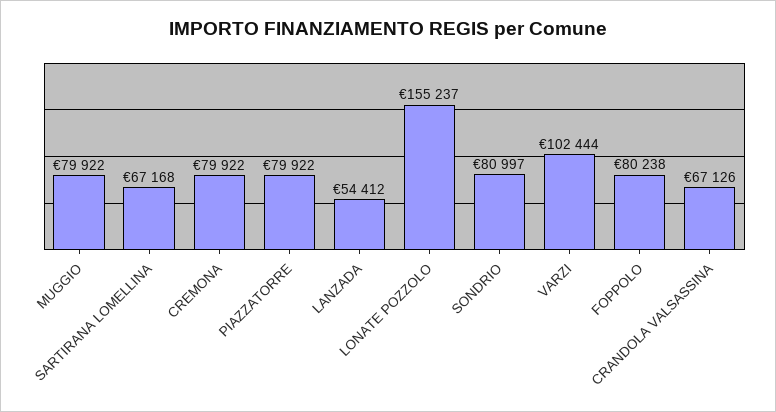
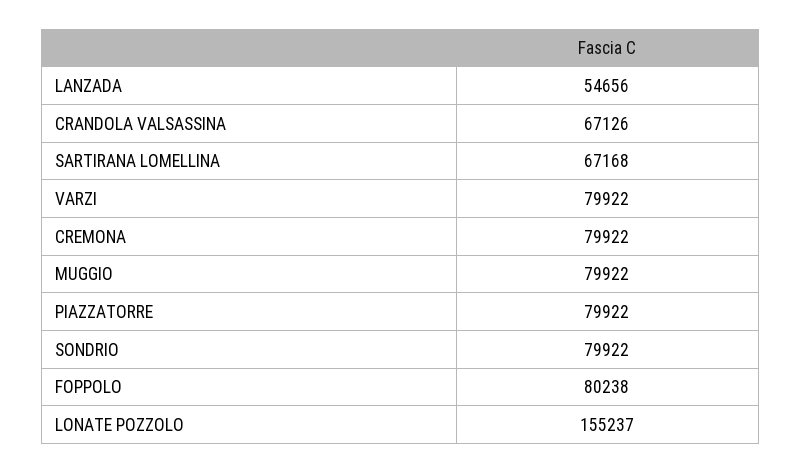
LANZADA: 54412 -> 54656
SONDRIO: 80997 -> 79922
VARZI: 102444 -> 79922

